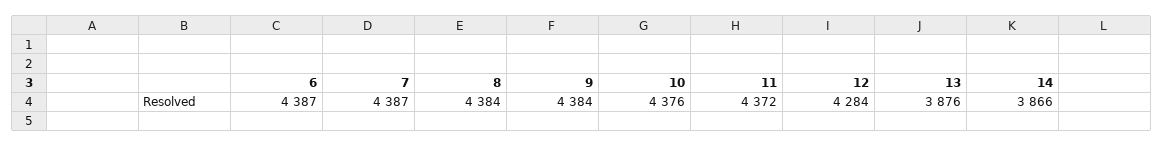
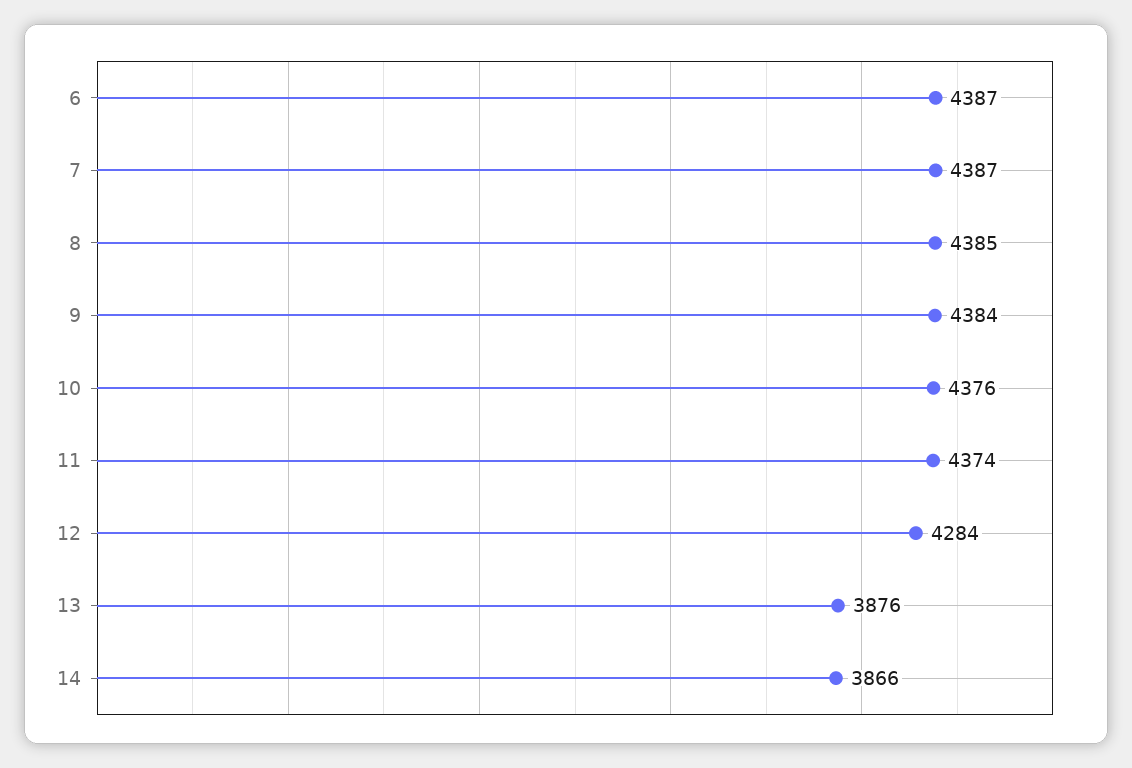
8: 4384 -> 4385
11: 4372 -> 4374

